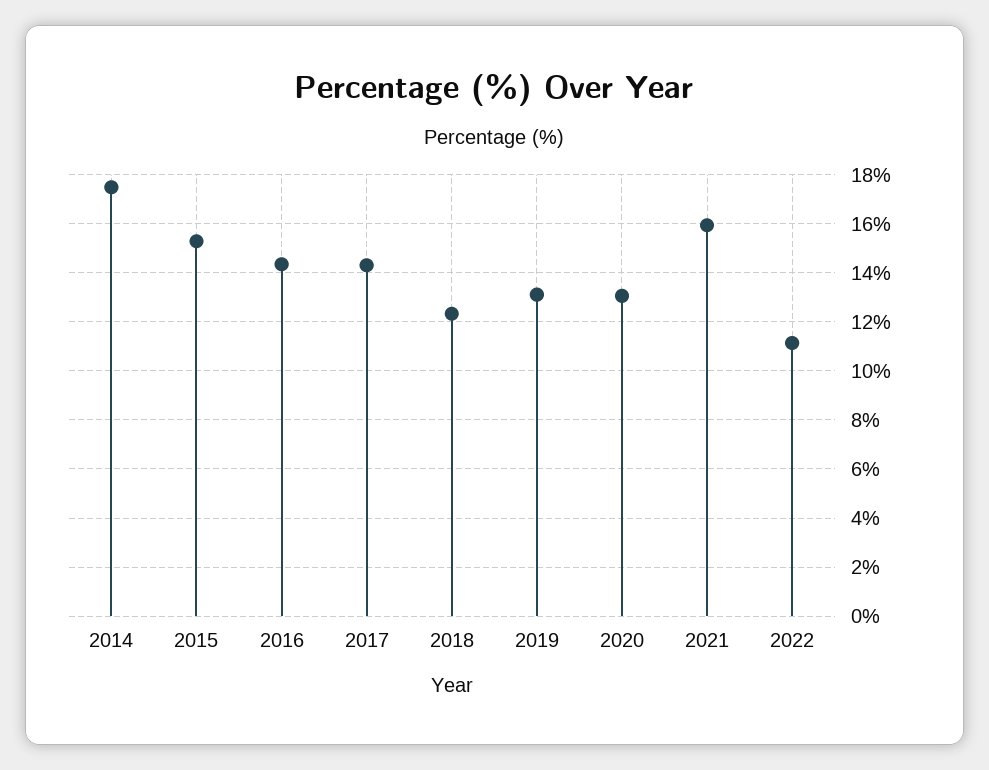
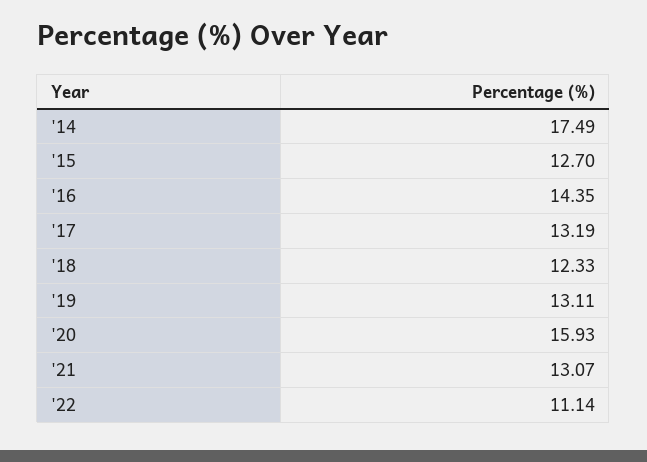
2015: 15.25 -> 12.7
2017: 14.25 -> 13.19
2020: 13 -> 15.93
2021: 16 -> 13.07

